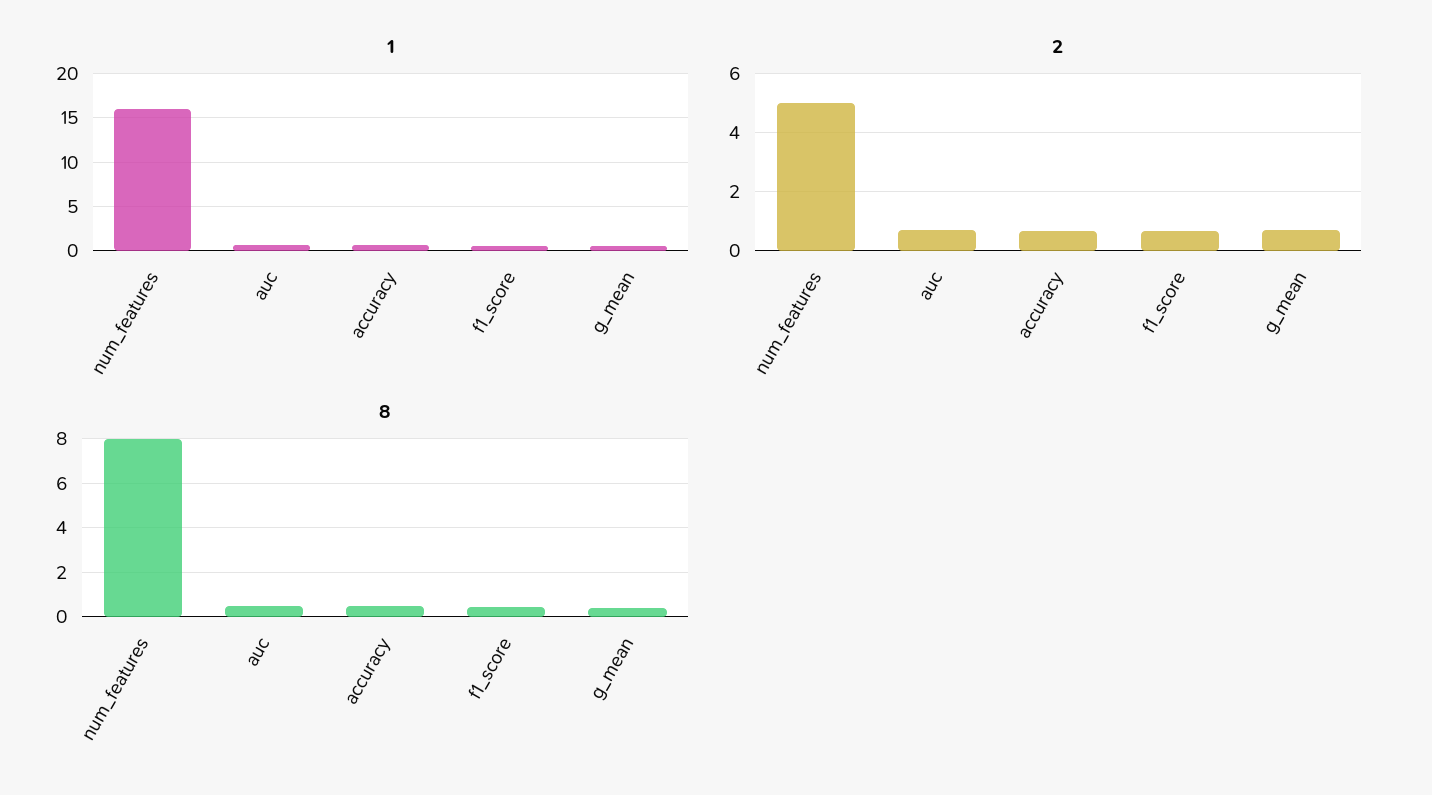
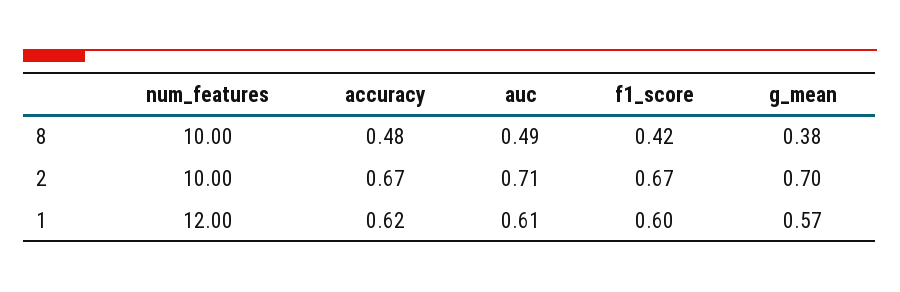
1, num_features: 16 -> 12
2, num_features: 5 -> 10
8, num_features: 8 -> 10

